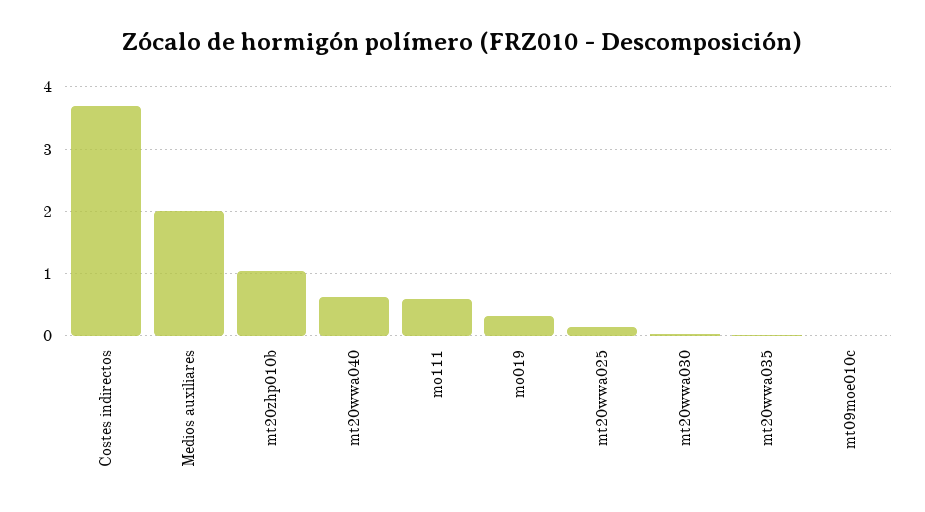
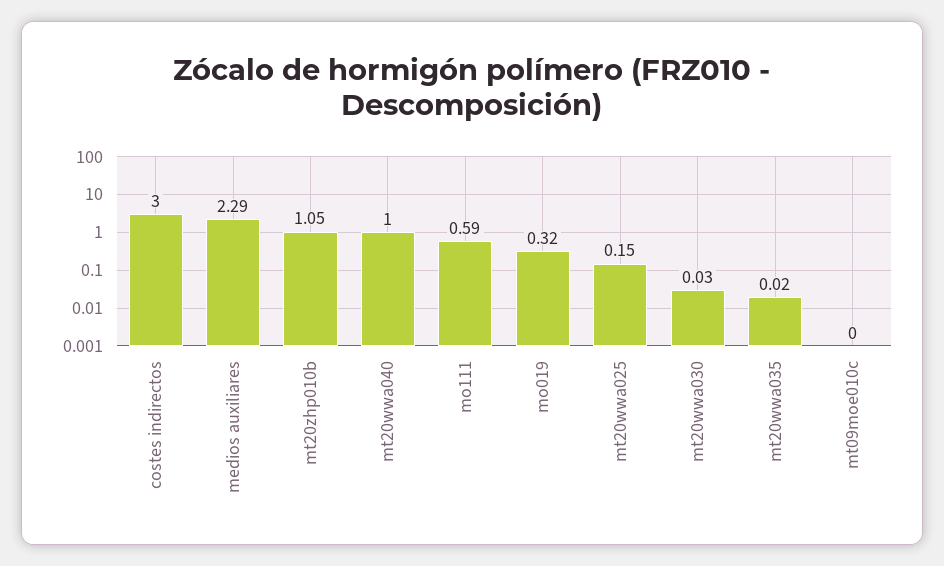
Costes indirectos: 3.7 -> 3
Medios auxiliares: 2 -> 2.29
mt20wwa040: 0.6 -> 1

